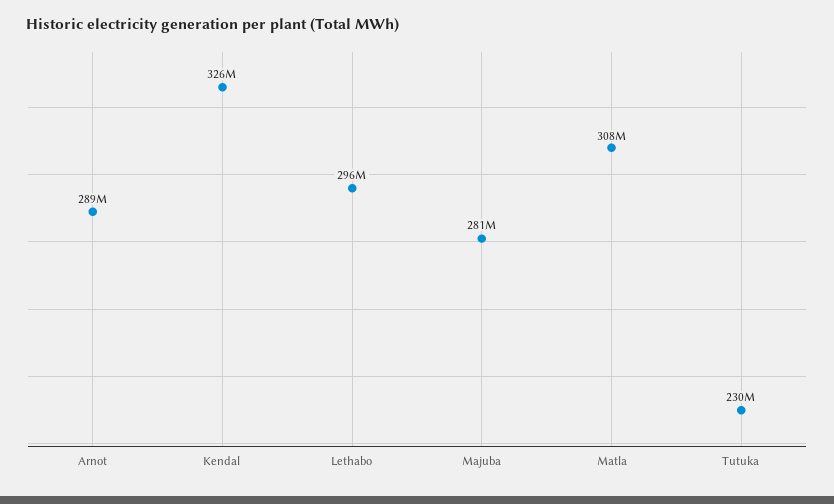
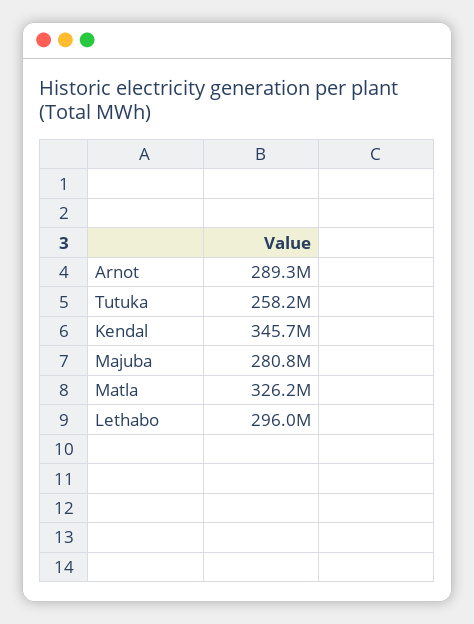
Kendal: 326000000 -> 345700000
Matla: 308000000 -> 326200000
Tutuka: 230000000 -> 258200000

